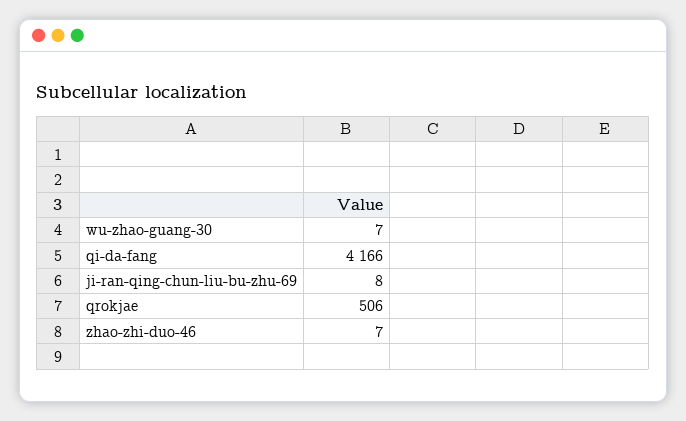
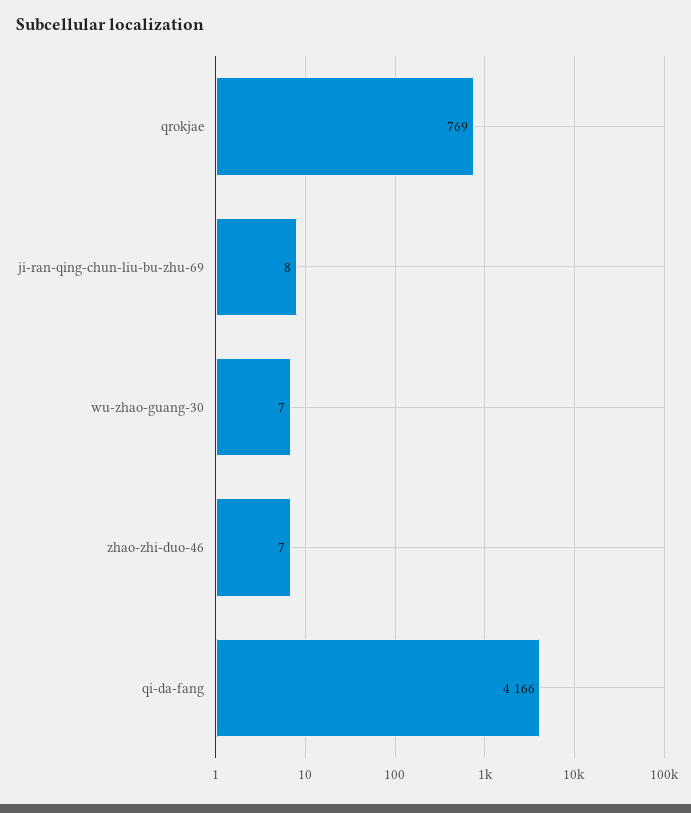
qrokjae: 506 -> 769

